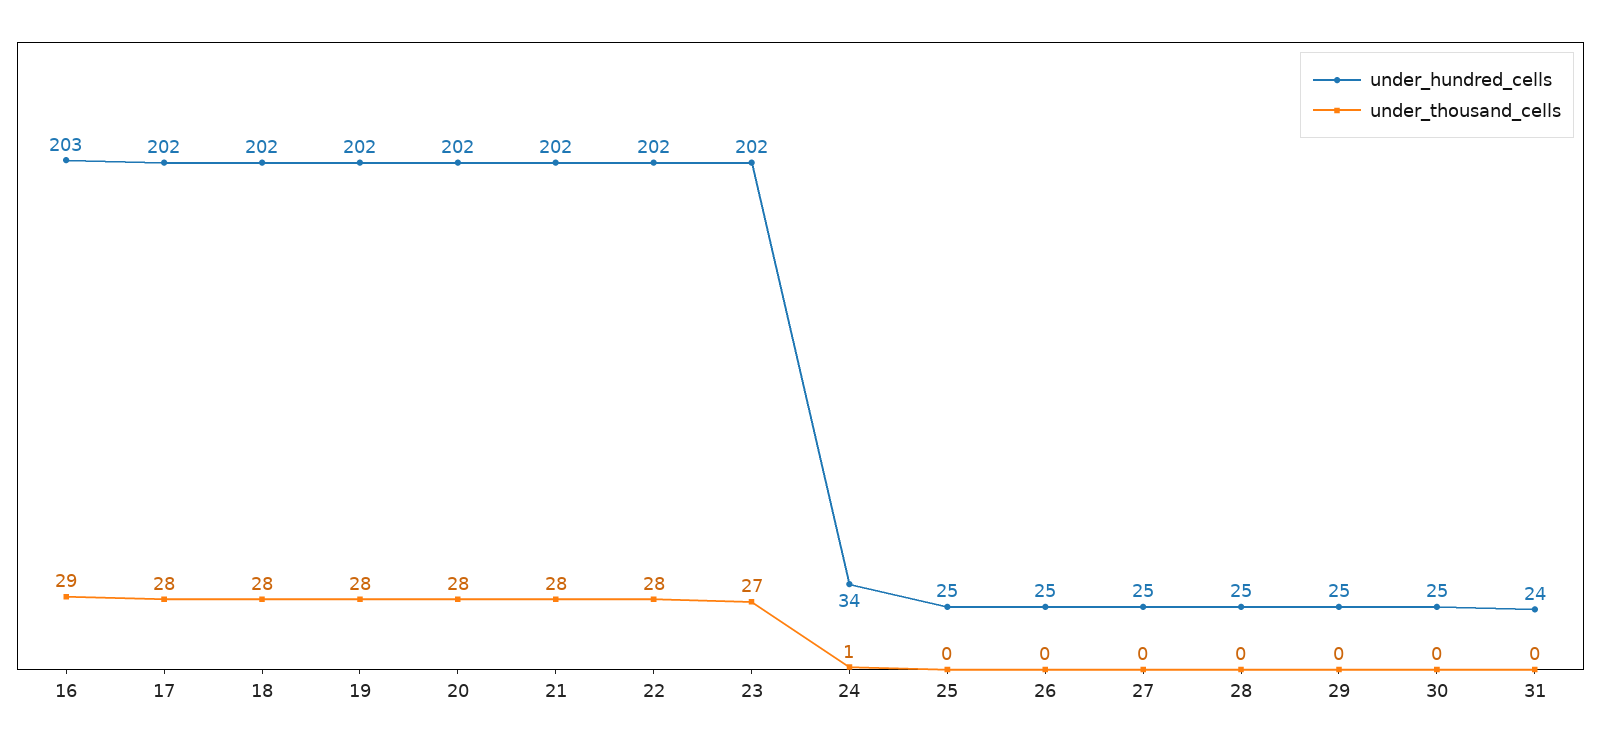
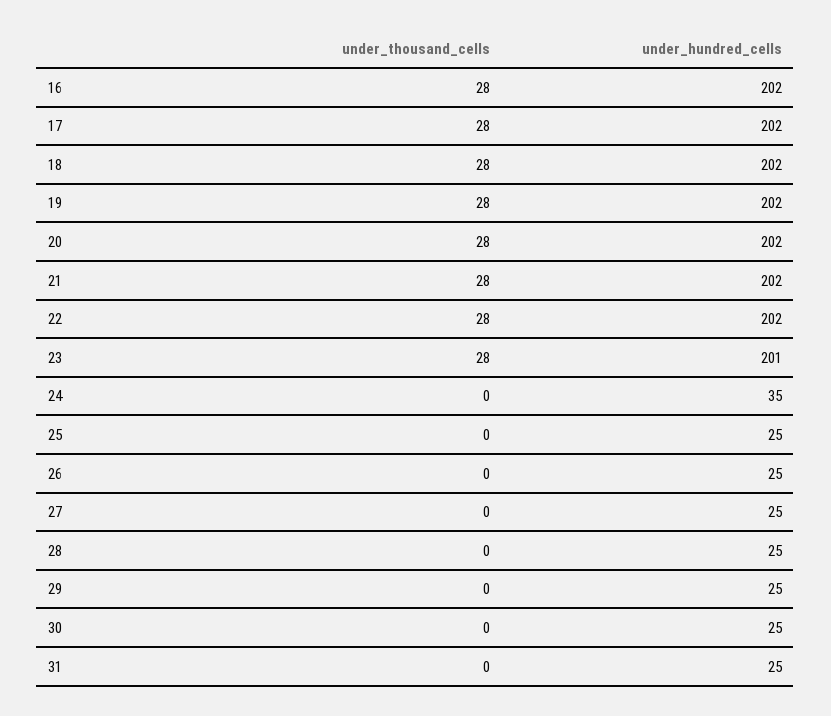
under_hundred_cells, 16: 203 -> 202
under_thousand_cells, 16: 29 -> 28
under_hundred_cells, 23: 202 -> 201
under_thousand_cells, 23: 27 -> 28
under_hundred_cells, 24: 34 -> 35
under_thousand_cells, 24: 1 -> 0
under_hundred_cells, 31: 24 -> 25

